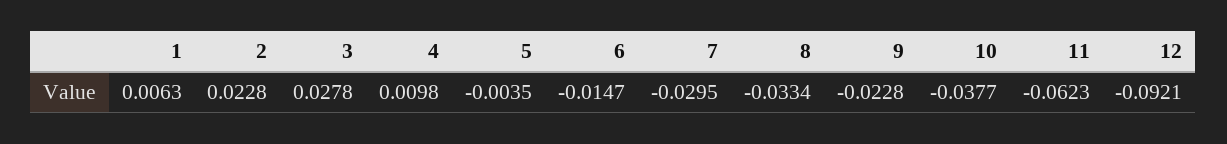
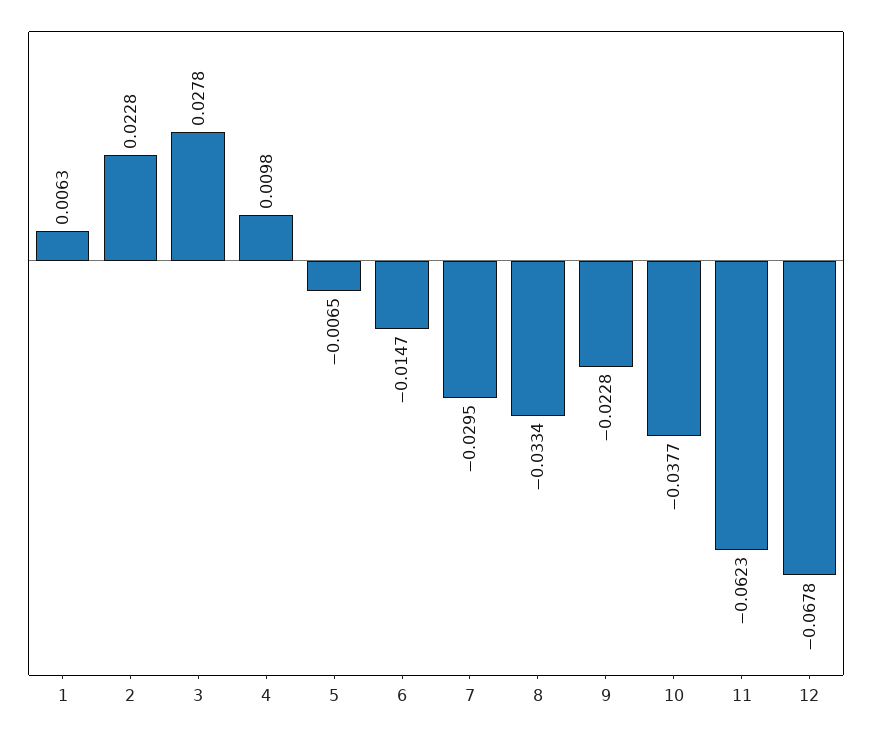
5: -0.0035 -> -0.0065
12: -0.0921 -> -0.0678

